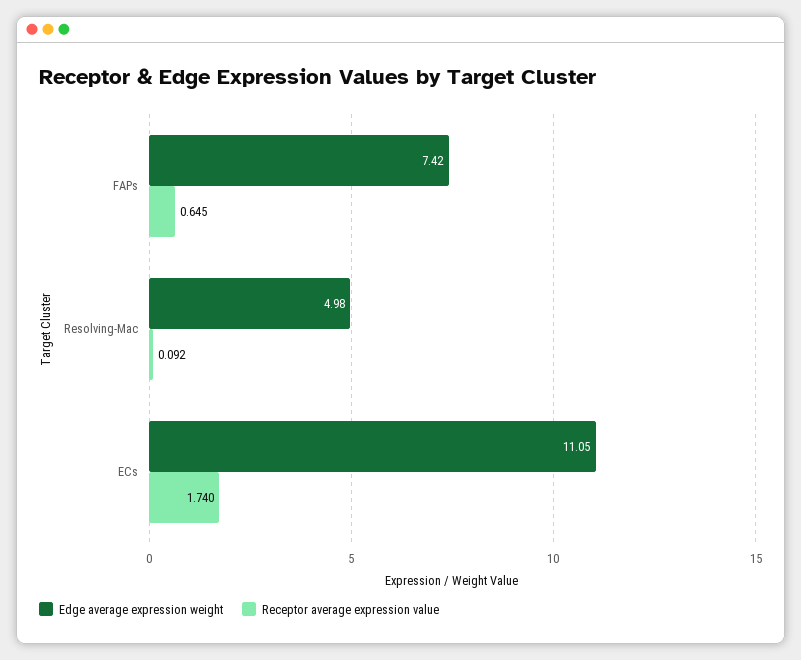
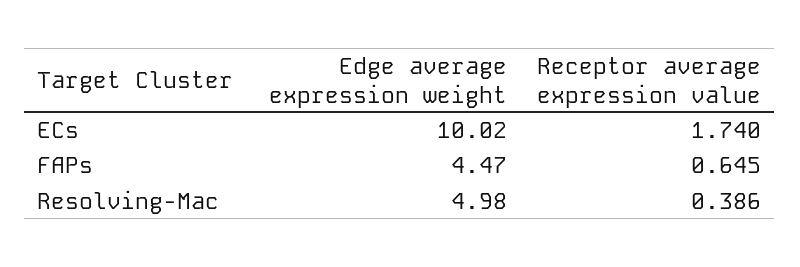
Edge average expression weight, FAPs: 7.42 -> 4.47
Receptor average expression value, Resolving-Mac: 0.092 -> 0.386
Edge average expression weight, ECs: 11.05 -> 10.02

